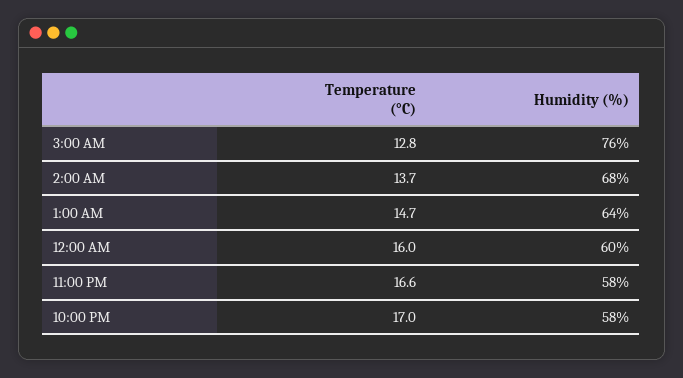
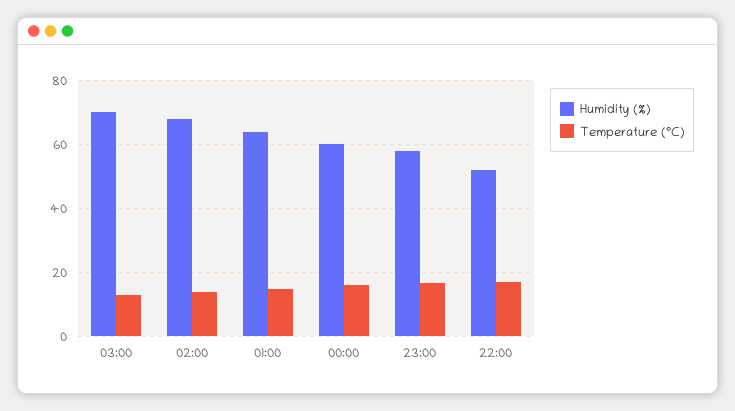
Humidity (%), 3:00 AM: 76 -> 70
Humidity (%), 10:00 PM: 58 -> 52

